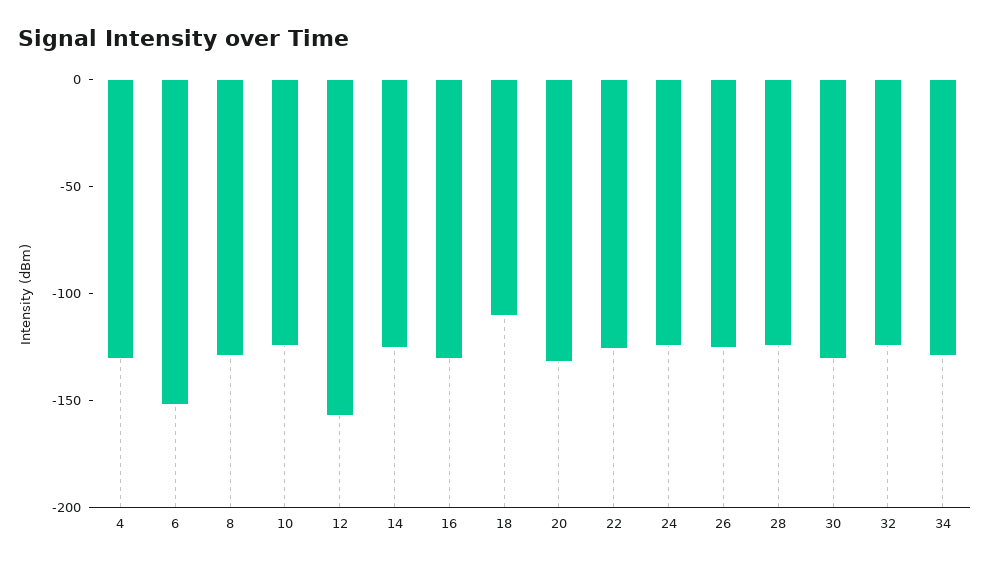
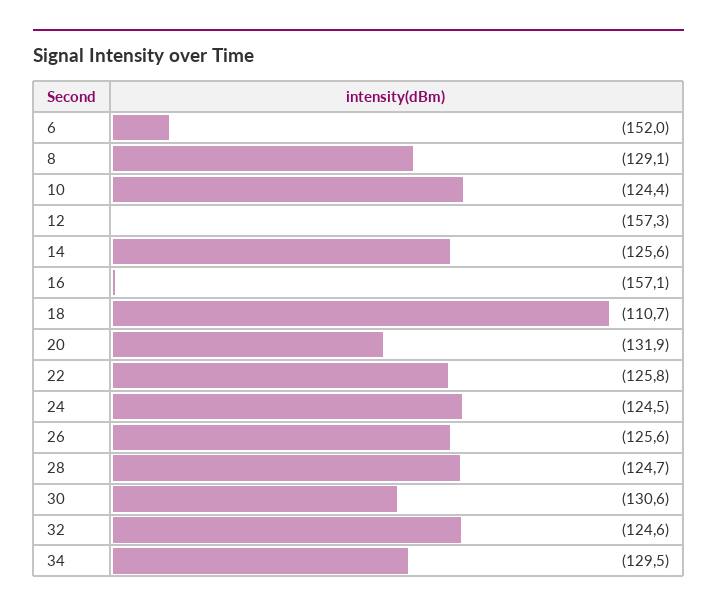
4: -130 -> none
16: -130 -> -157.1

